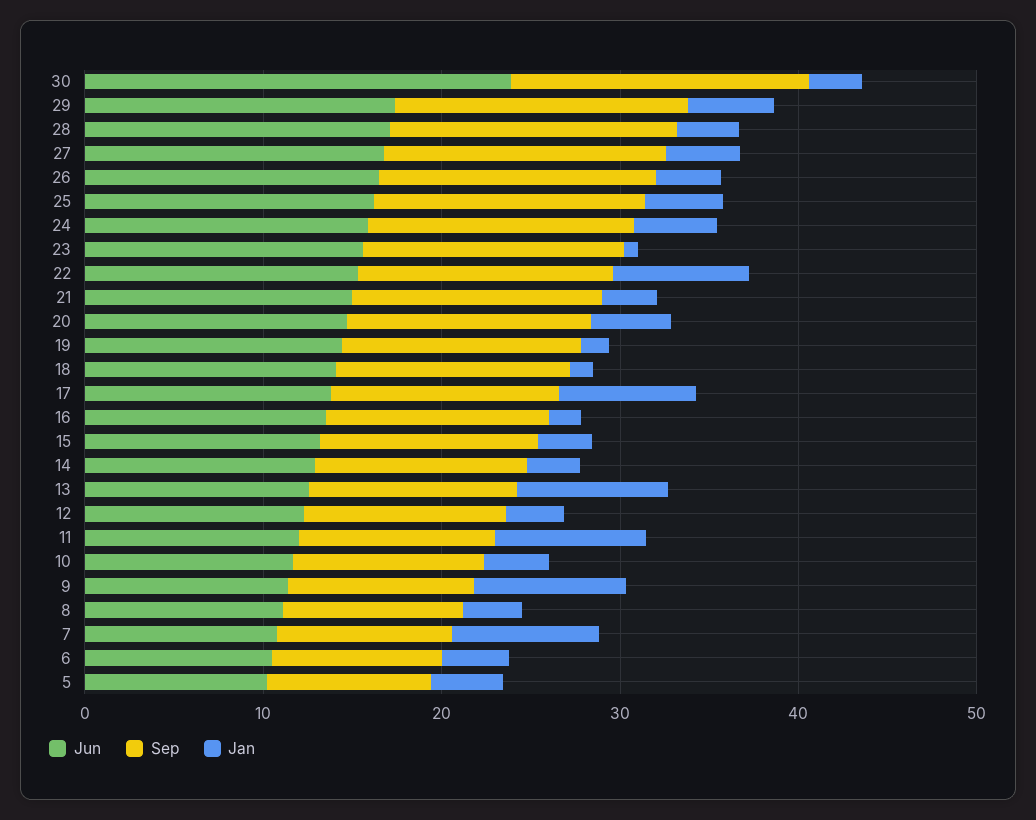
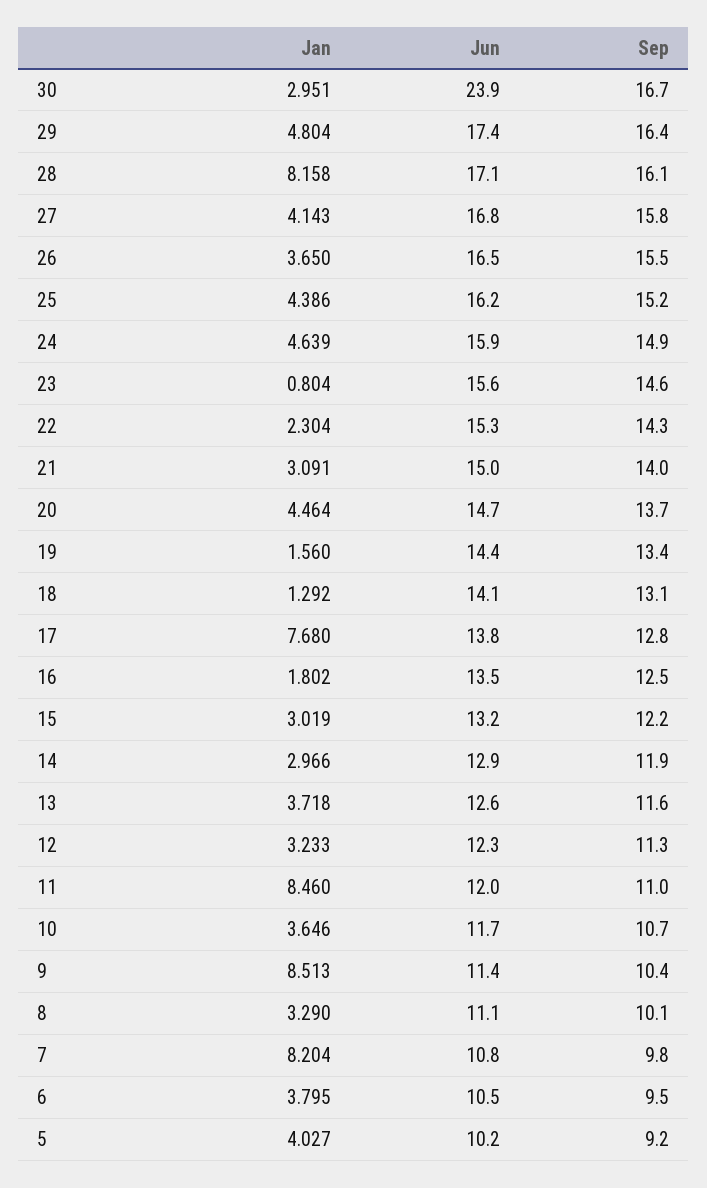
Jan, 28: 4 -> 8.158
Jan, 22: 8 -> 2.304
Jan, 13: 8 -> 3.718

